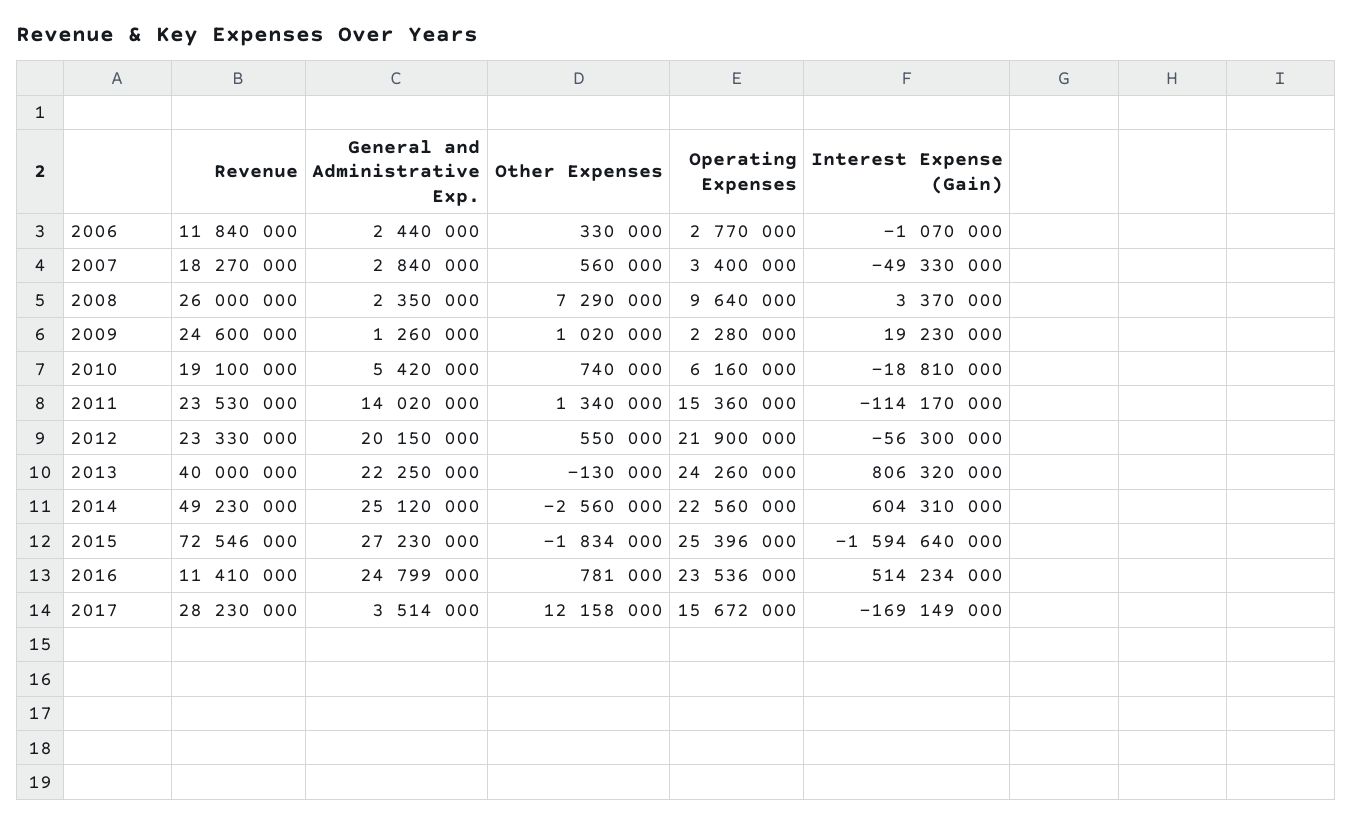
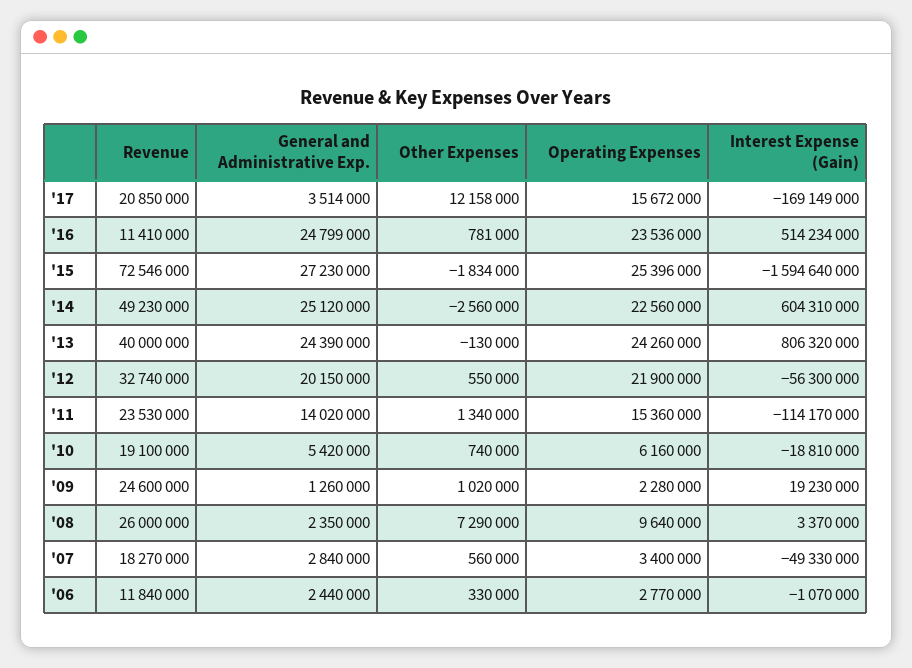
Revenue, 2012: 23330000 -> 32740000
General and Administrative Exp., 2013: 22250000 -> 24390000
Revenue, 2017: 28230000 -> 20850000

